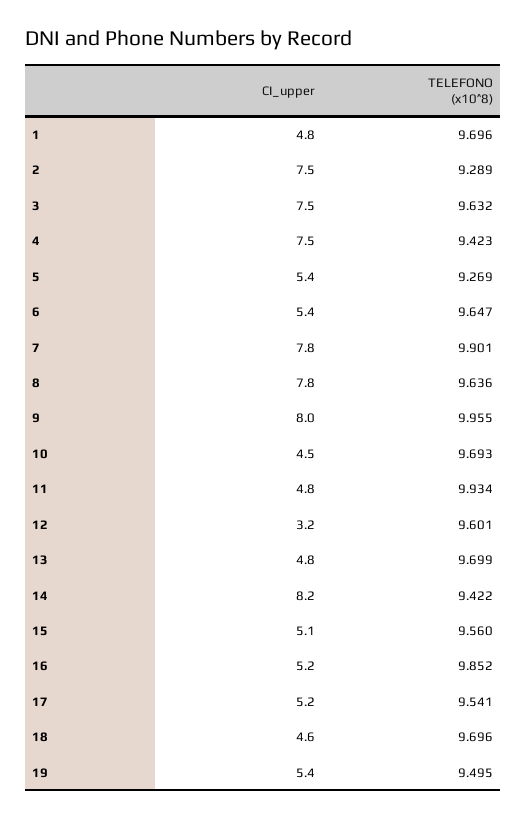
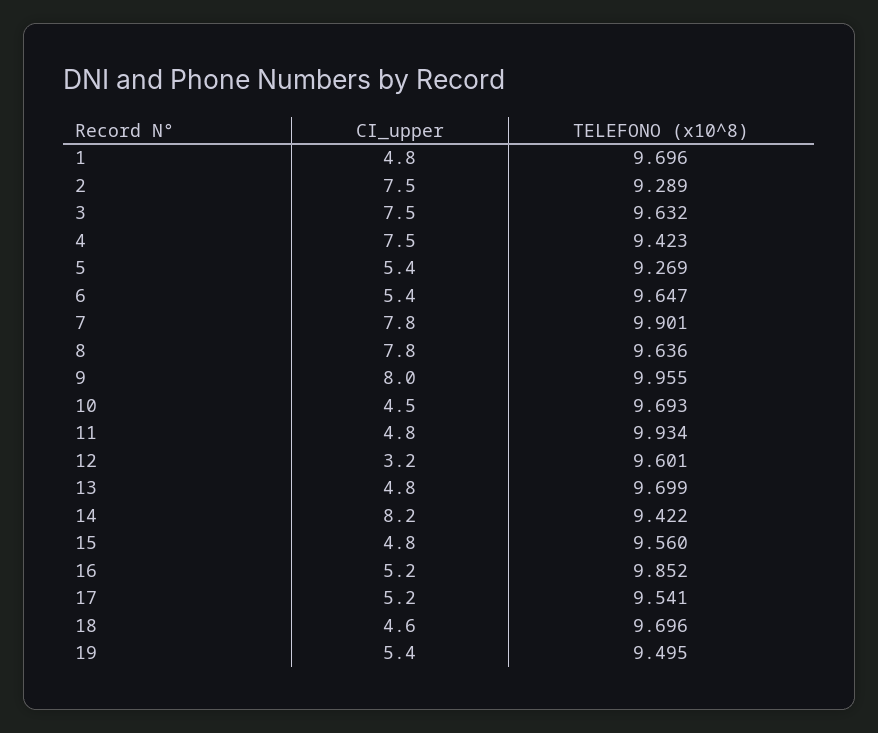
CI_upper, 15: 5.1 -> 4.8

